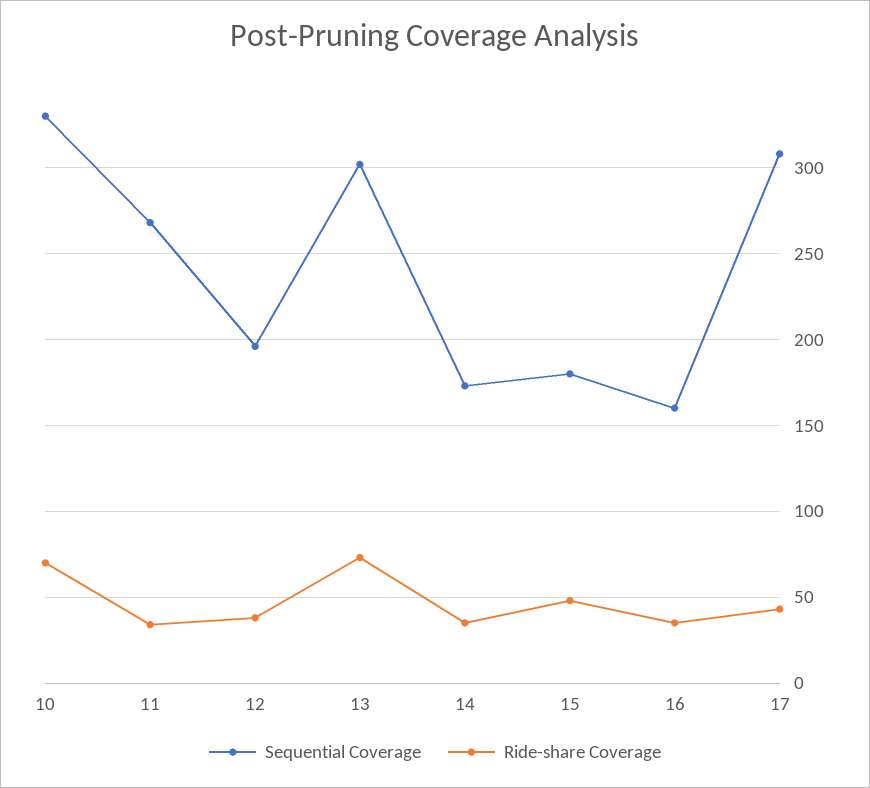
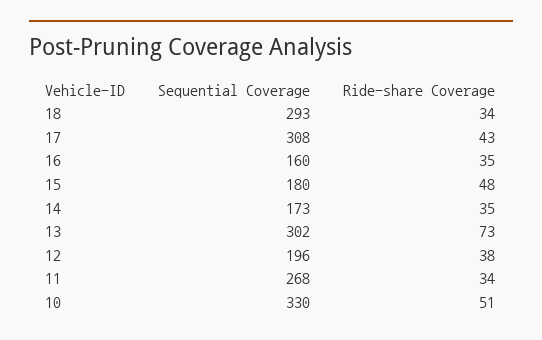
Ride-share Coverage, 10: 70 -> 51
Sequential Coverage, 18: none -> 293
Ride-share Coverage, 18: none -> 34

